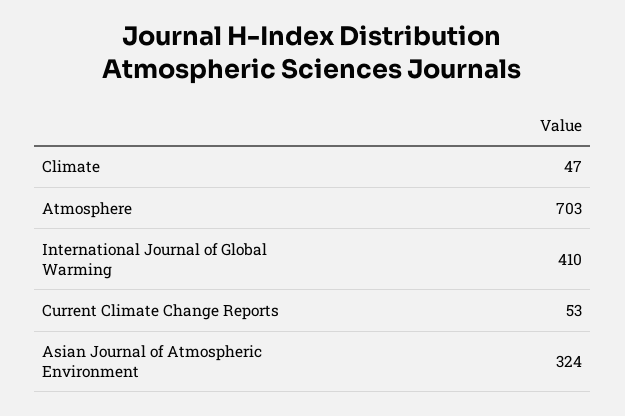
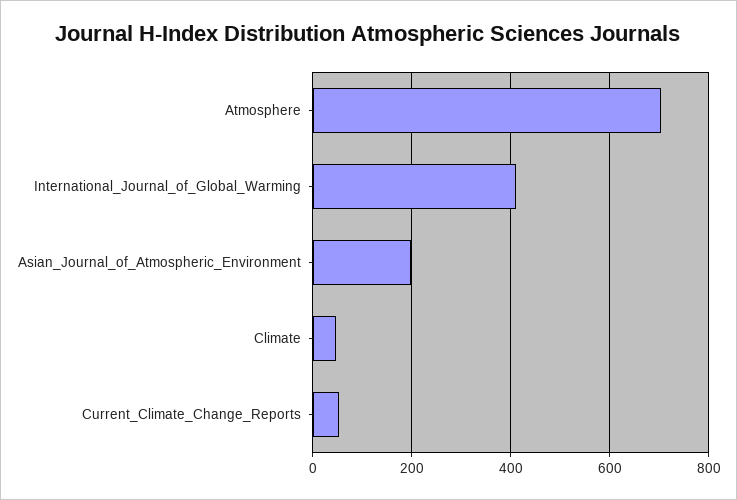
Asian Journal of Atmospheric Environment: 324 -> 200

